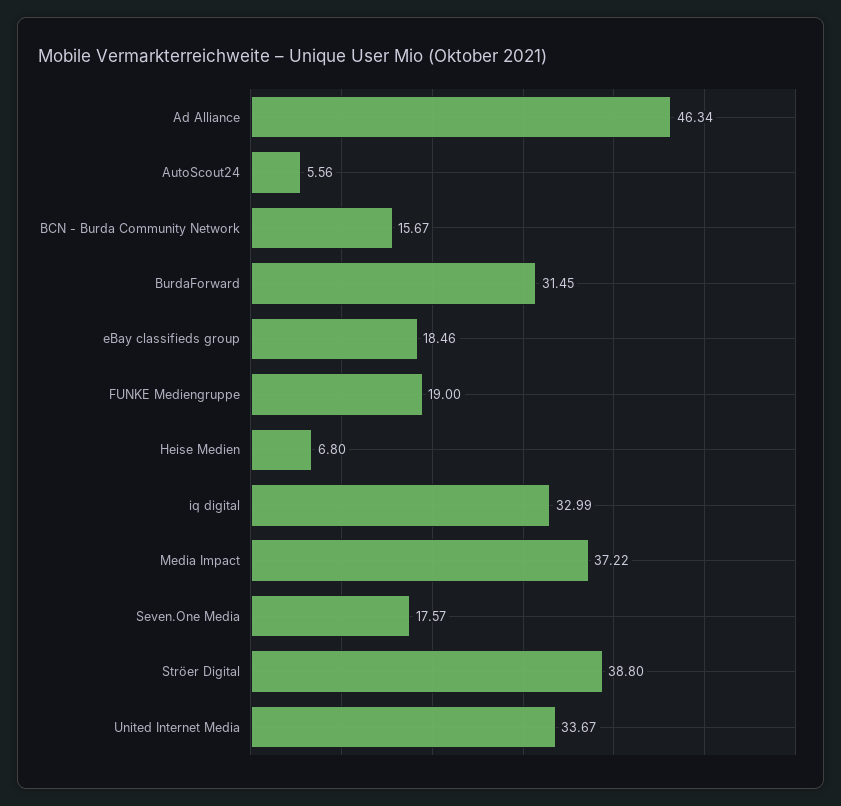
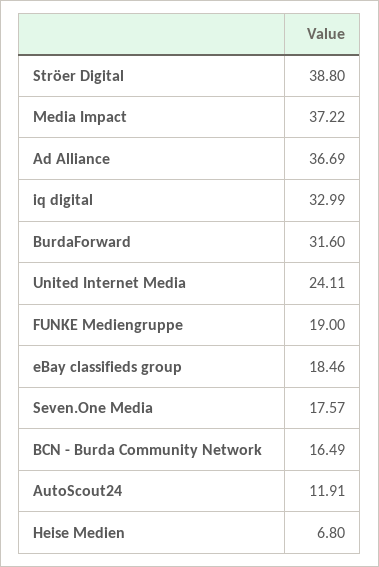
Ad Alliance: 46.34 -> 36.69
AutoScout24: 5.56 -> 11.91
BCN - Burda Community Network: 15.67 -> 16.49
BurdaForward: 31.45 -> 31.6
United Internet Media: 33.67 -> 24.11

